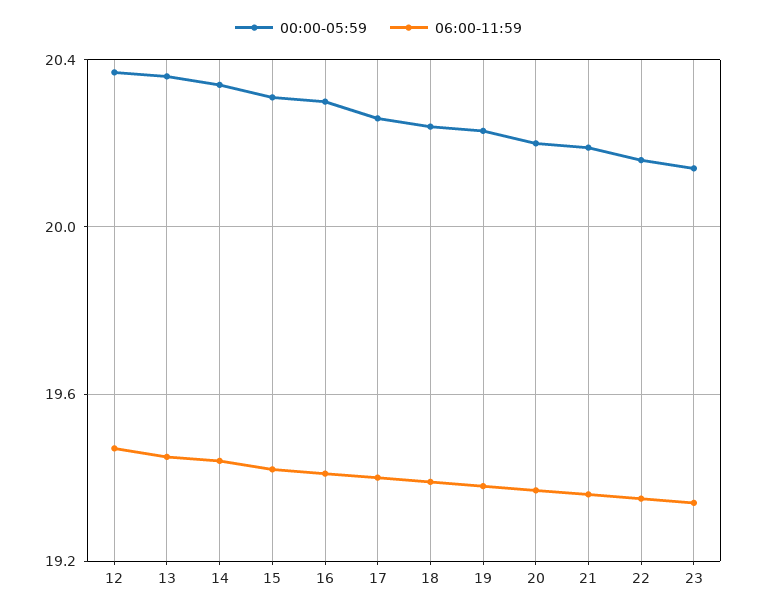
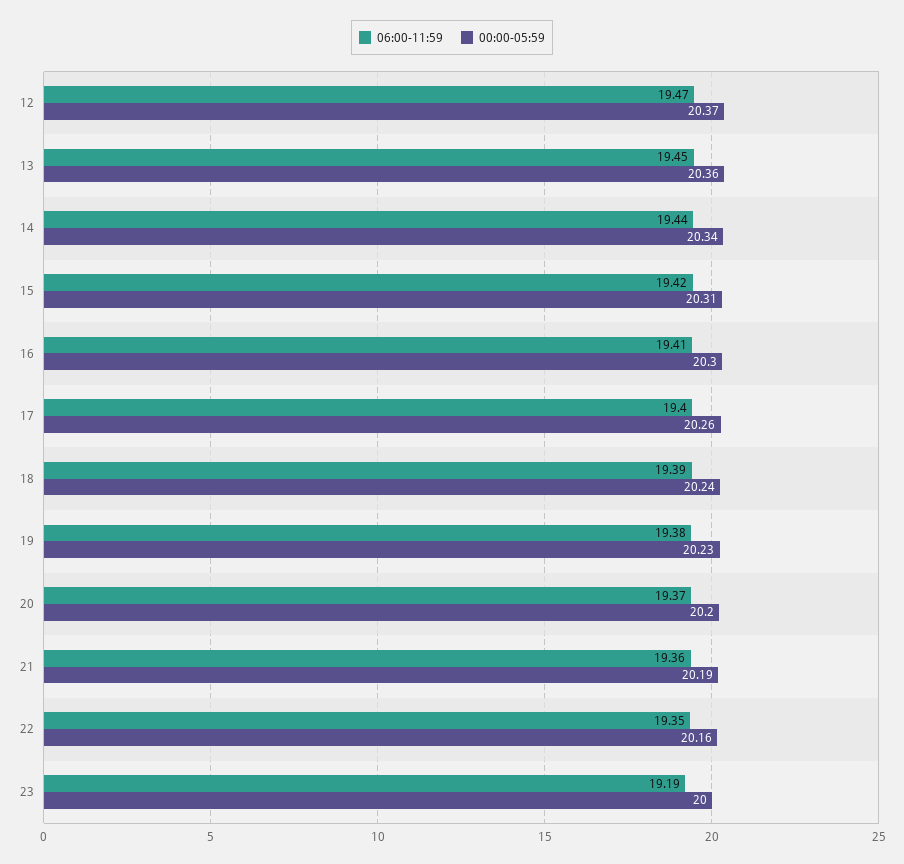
00:00-05:59, 23: 20.15 -> 20
06:00-11:59, 23: 19.35 -> 19.19

